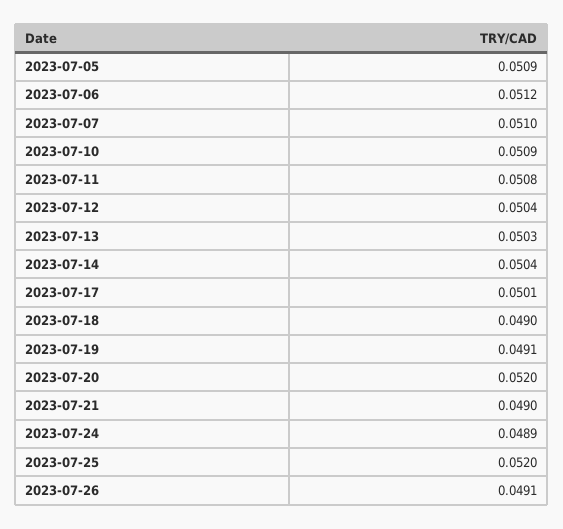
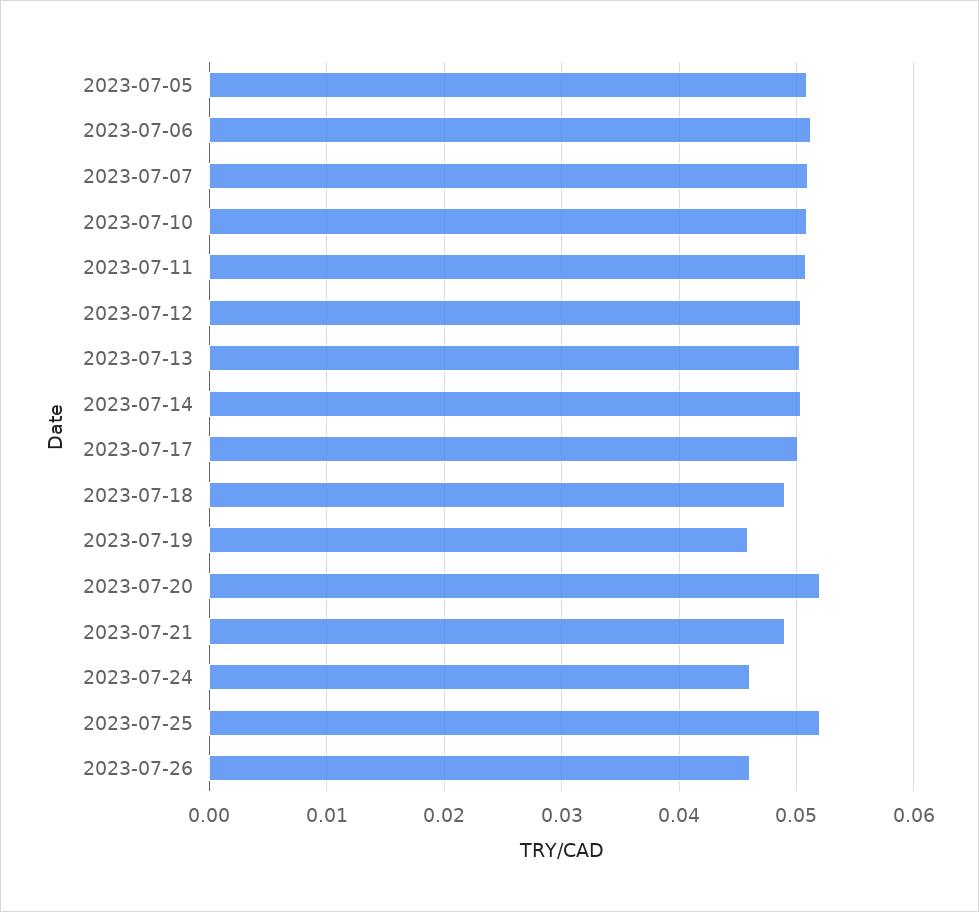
2023-07-19: 0.0491 -> 0.046
2023-07-24: 0.0489 -> 0.046
2023-07-26: 0.0491 -> 0.046

